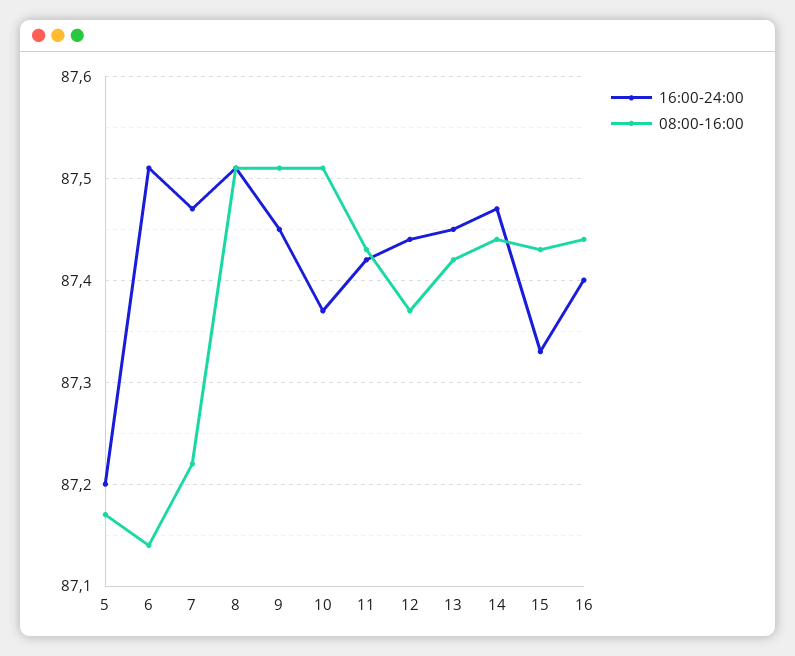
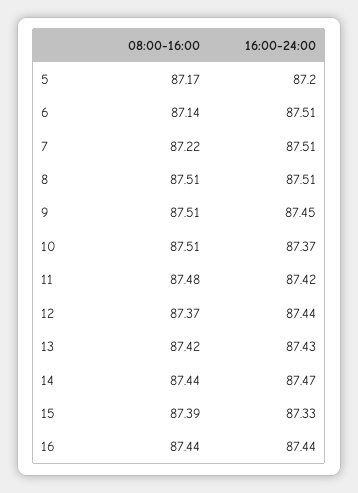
16:00-24:00, 7: 87.47 -> 87.51
08:00-16:00, 11: 87.43 -> 87.48
16:00-24:00, 13: 87.45 -> 87.43
08:00-16:00, 15: 87.43 -> 87.39
16:00-24:00, 16: 87.4 -> 87.44

